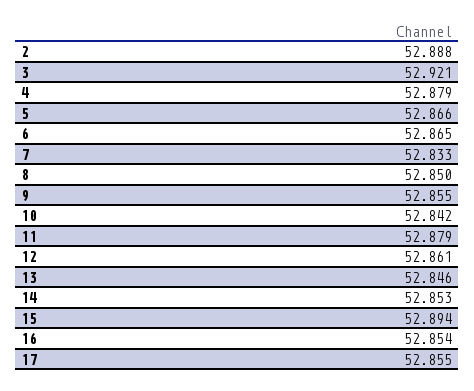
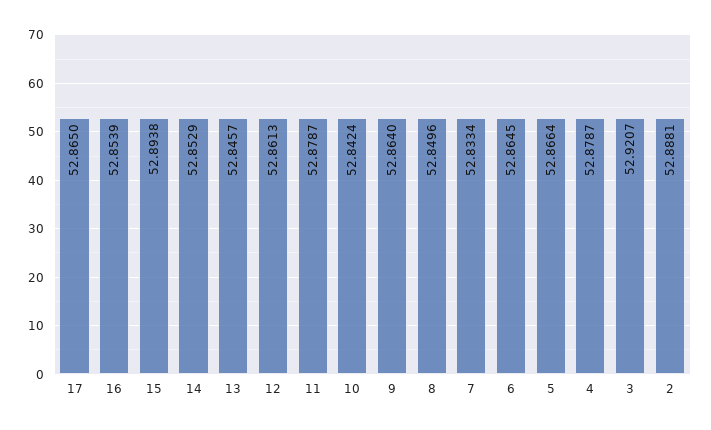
9: 52.855 -> 52.864
17: 52.855 -> 52.865

